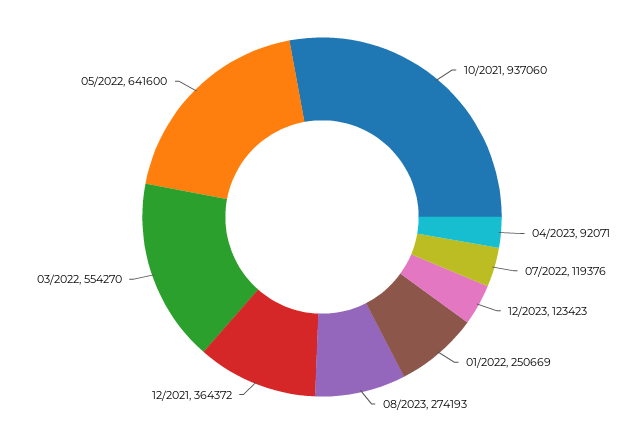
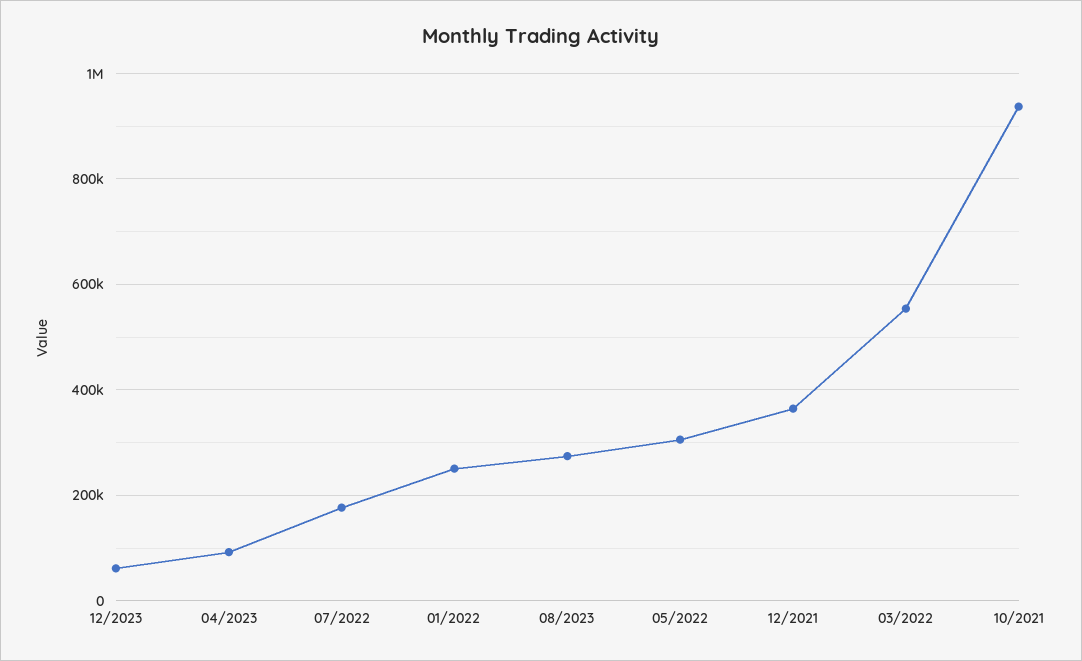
07/2022: 119376 -> 180000
12/2023: 123423 -> 60000
05/2022: 641600 -> 300000

